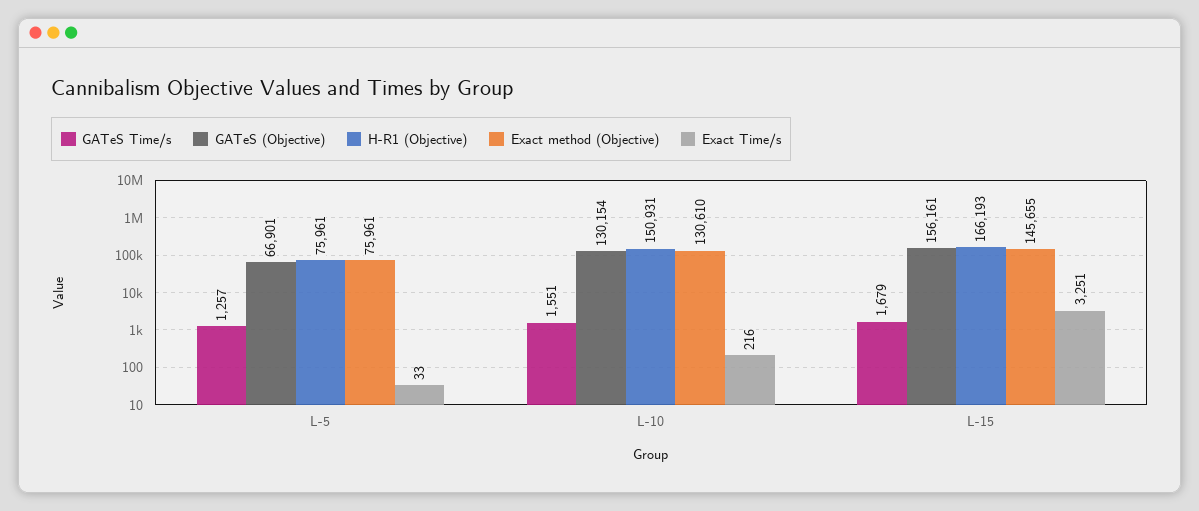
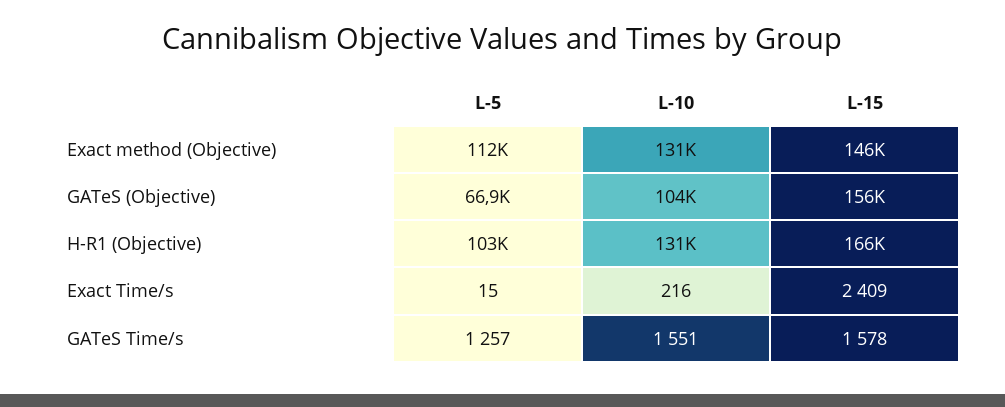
H-R1 (Objective), L-5: 75961 -> 103000
Exact method (Objective), L-5: 75961 -> 112000
Exact Time/s, L-5: 33 -> 15
GATeS (Objective), L-10: 130154 -> 104000
H-R1 (Objective), L-10: 150931 -> 131000
GATeS Time/s, L-15: 1679 -> 1578
Exact Time/s, L-15: 3251 -> 2409

